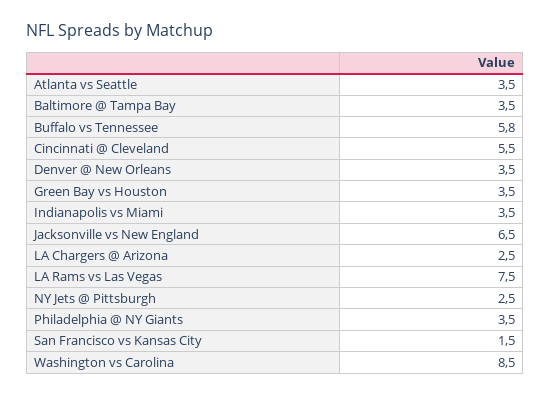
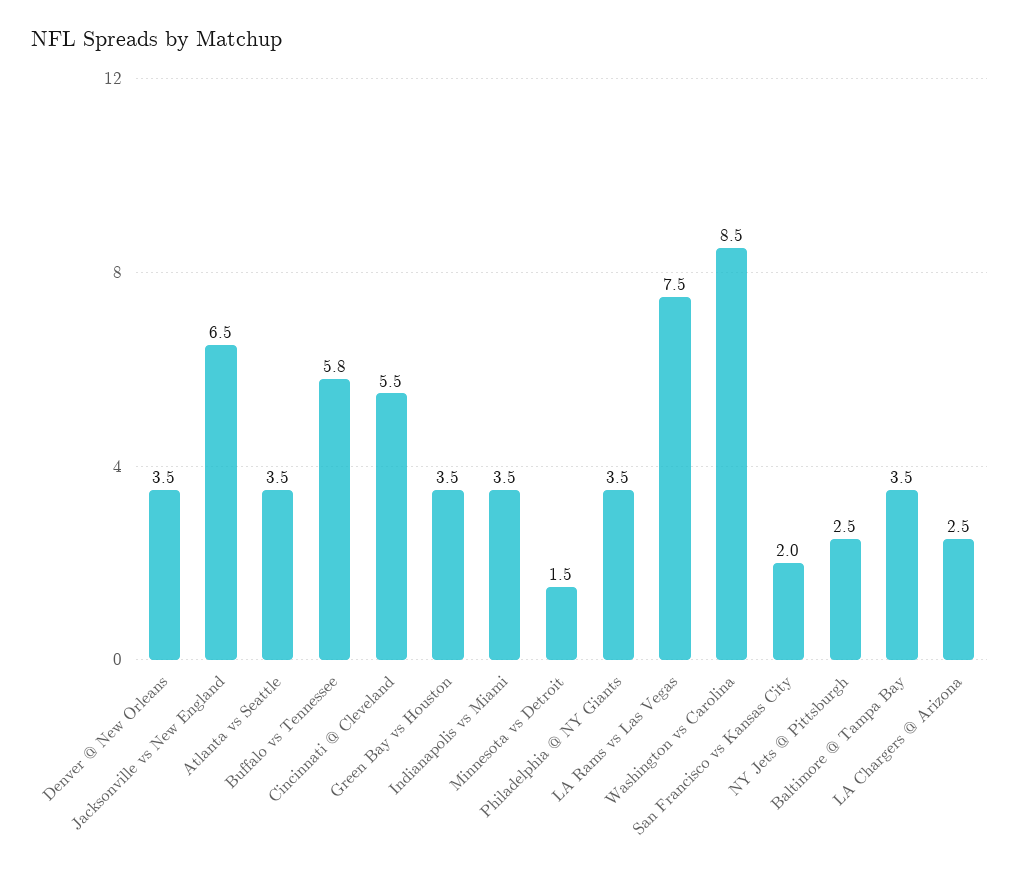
San Francisco vs Kansas City: 1.5 -> 2
Minnesota vs Detroit: none -> 1.5

